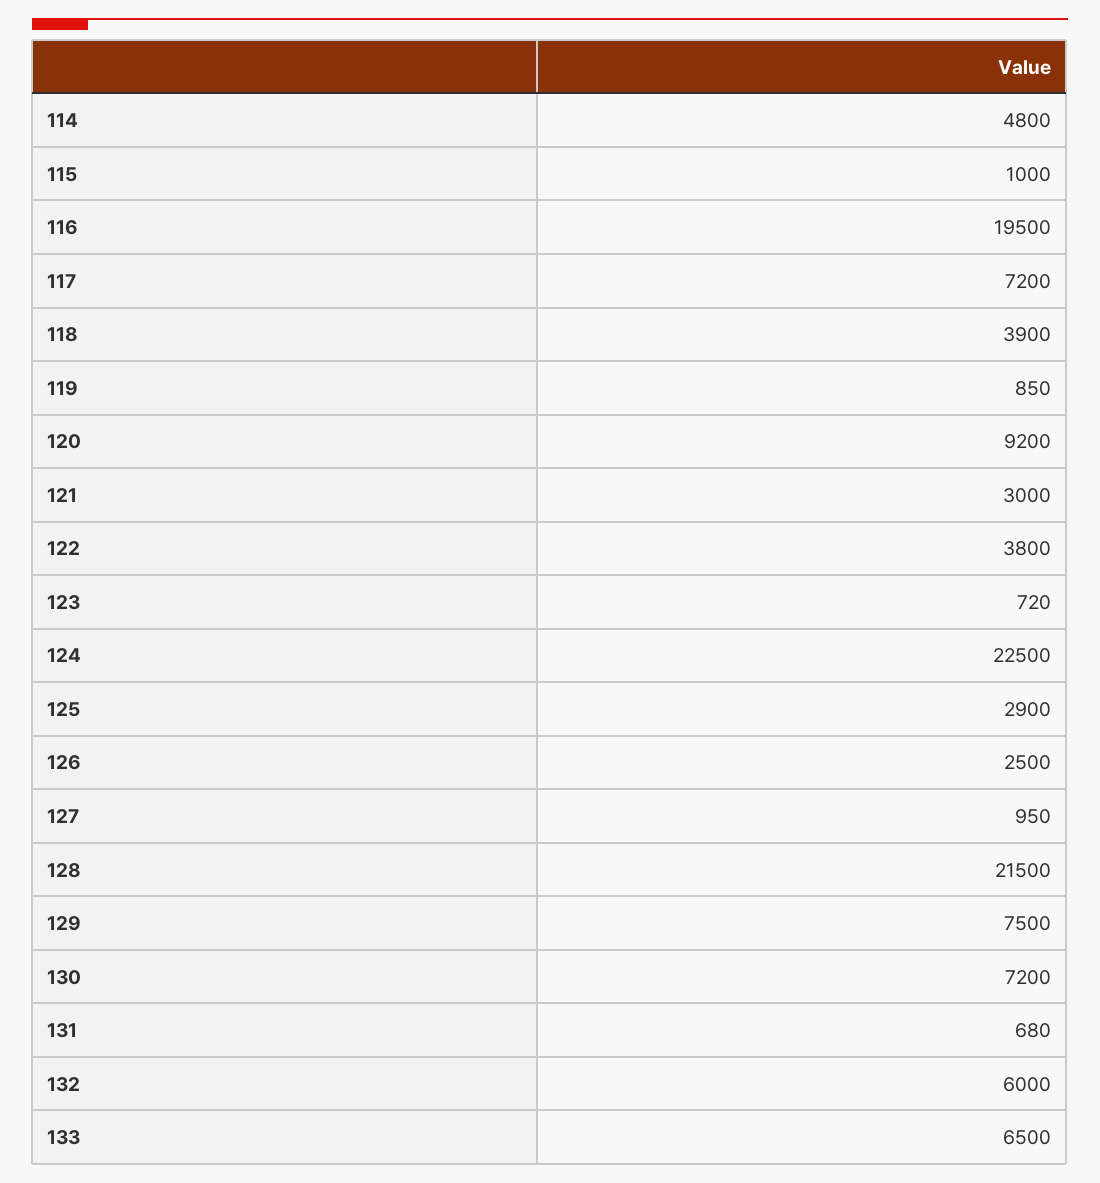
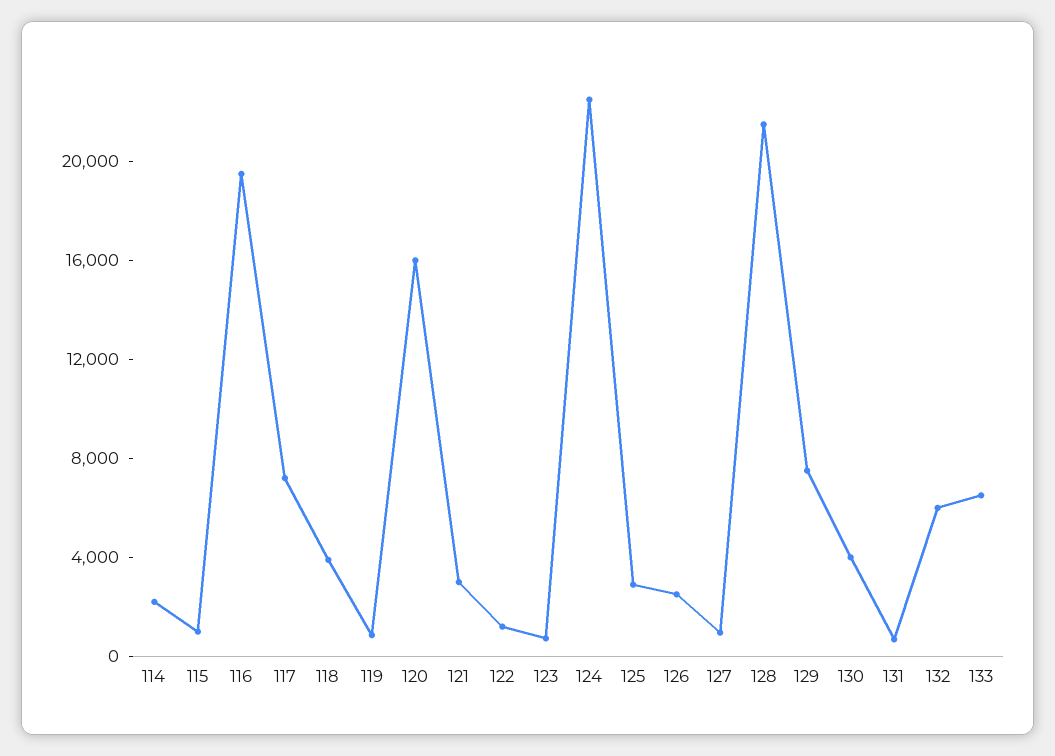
114: 4800 -> 2000
120: 9200 -> 16000
122: 3800 -> 1000
130: 7200 -> 4000

